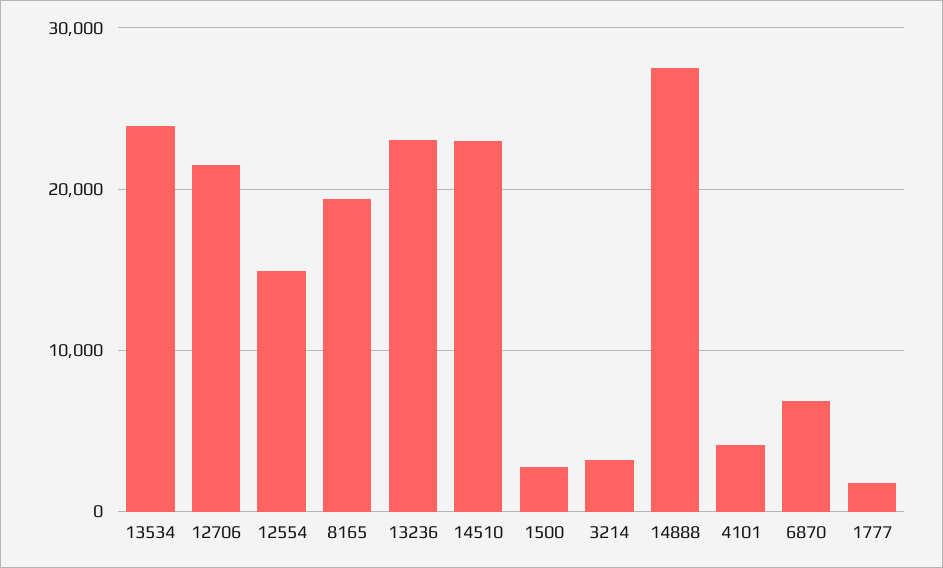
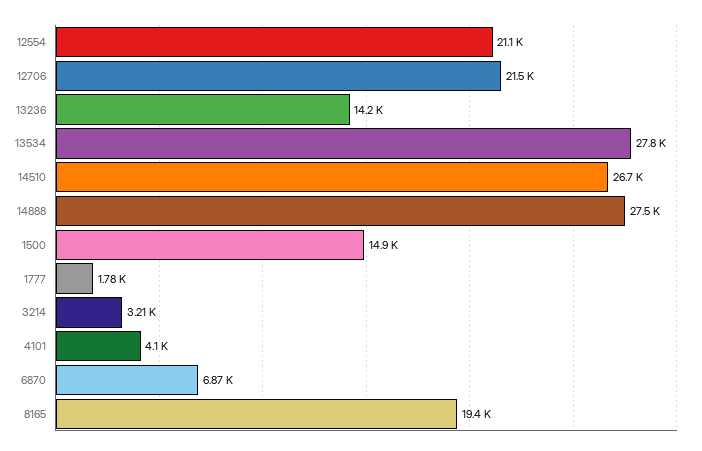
13534: 24000 -> 27800
12554: 15000 -> 21100
13236: 23000 -> 14200
14510: 23000 -> 26700
1500: 3000 -> 14900

